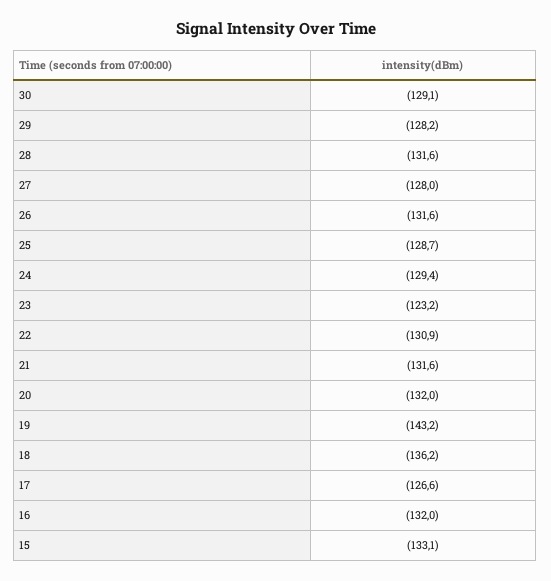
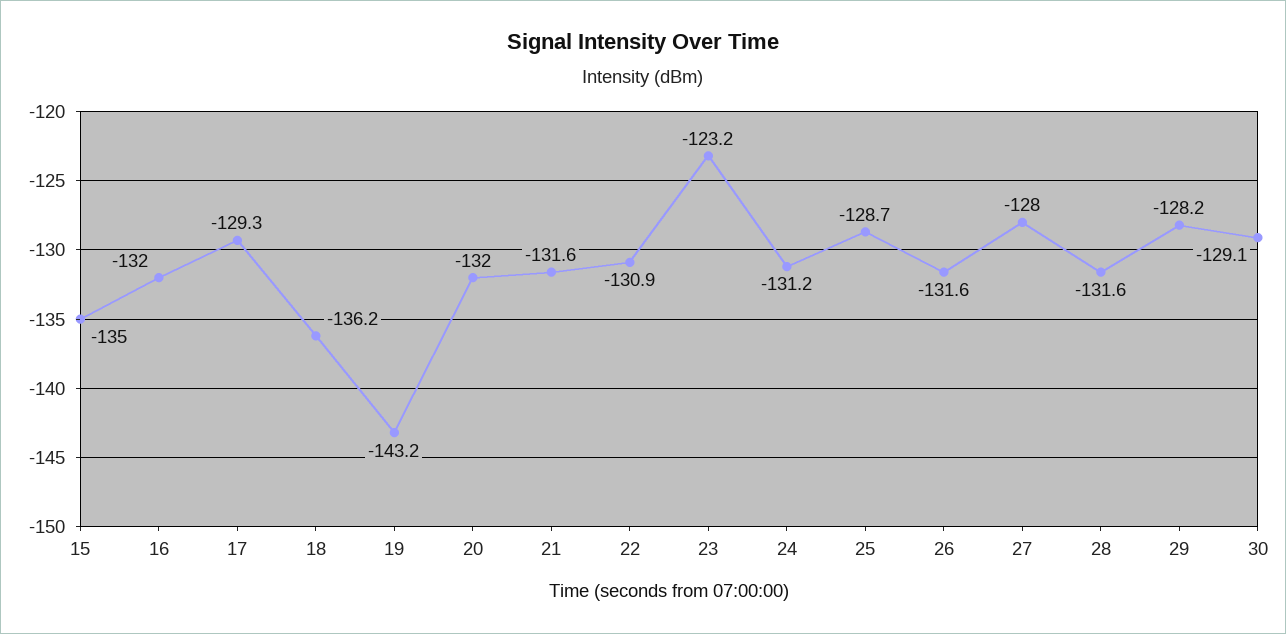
24: -129.4 -> -131.2
17: -126.6 -> -129.3
15: -133.1 -> -135

